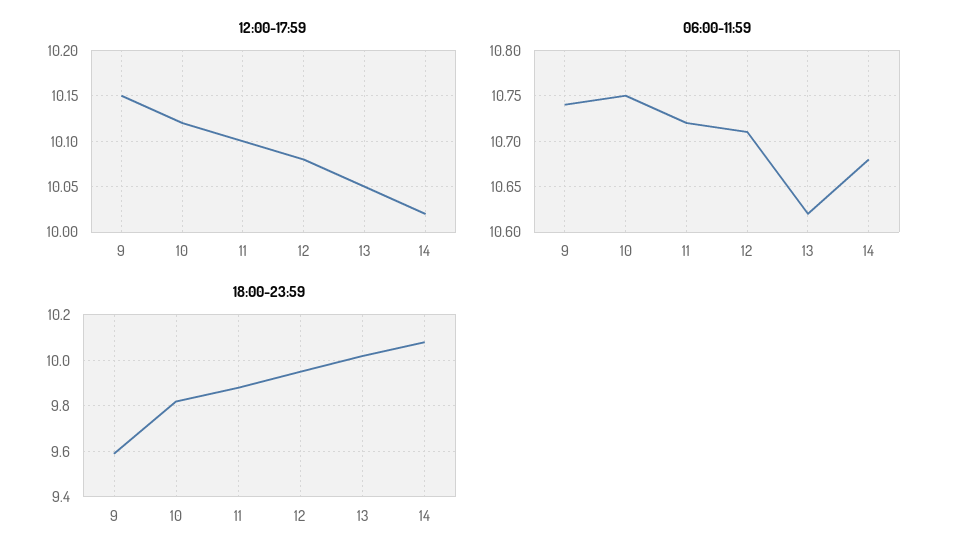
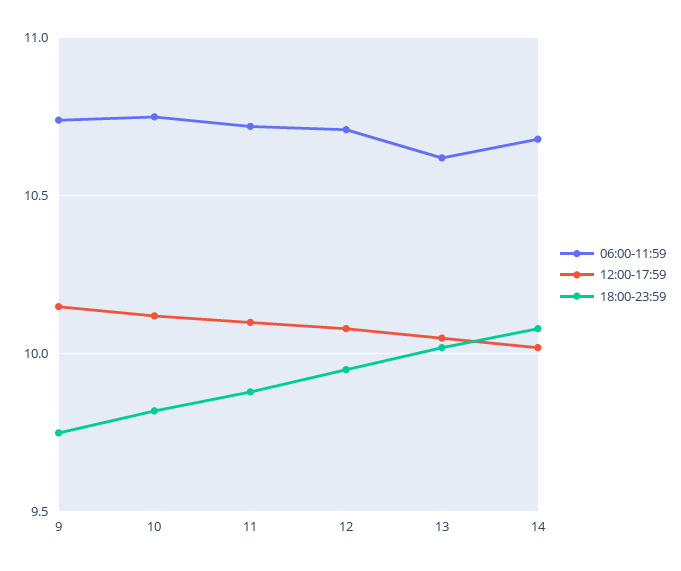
18:00-23:59, 9: 9.6 -> 9.75

